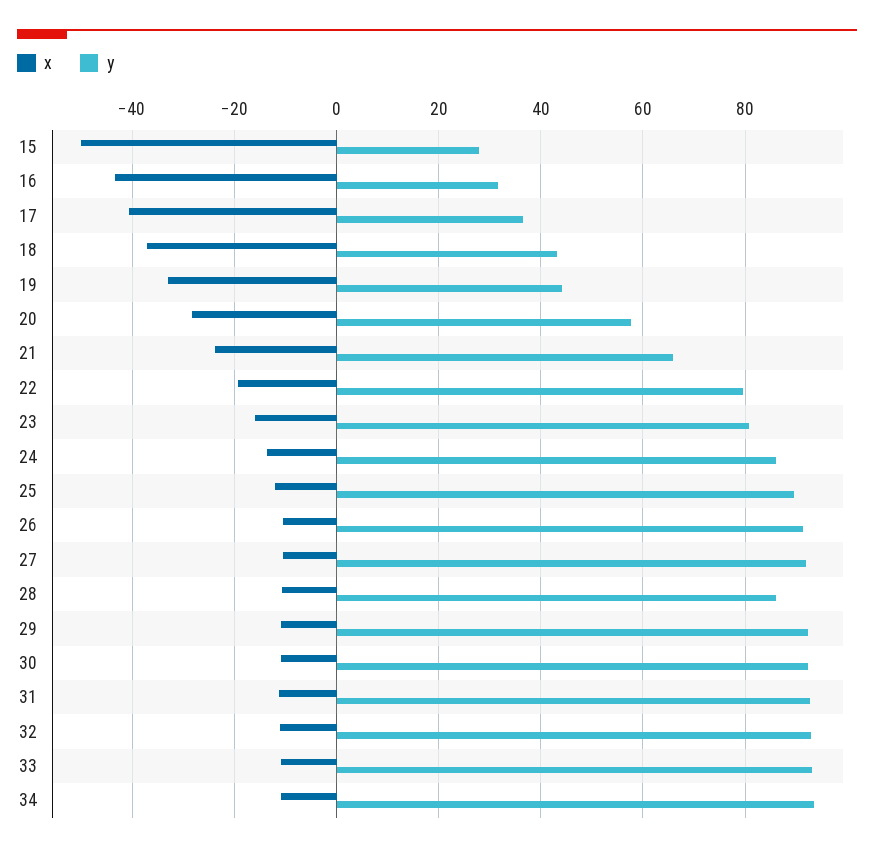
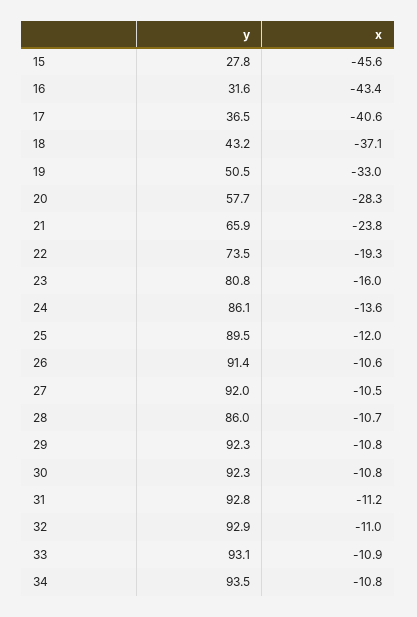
x, 15: -50 -> -45.6
y, 19: 44 -> 50.5
y, 22: 80 -> 73.5

